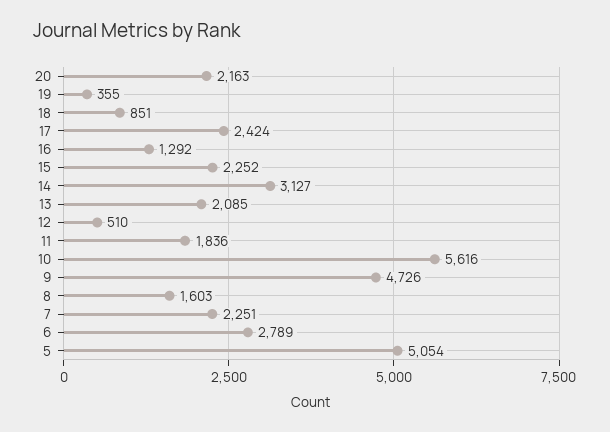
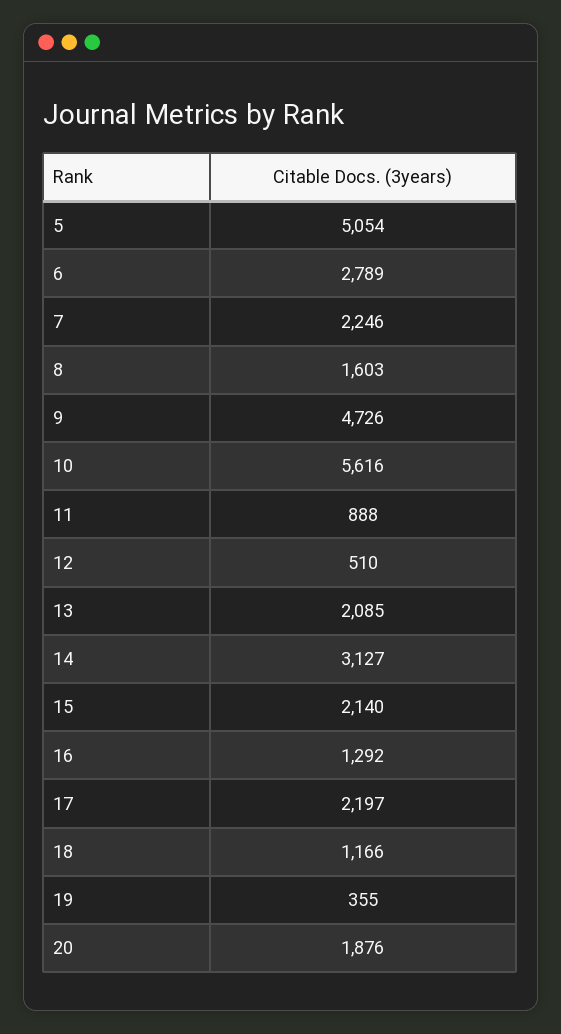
20: 2163 -> 1876
18: 851 -> 1166
17: 2424 -> 2197
15: 2252 -> 2140
11: 1836 -> 888
7: 2251 -> 2246

